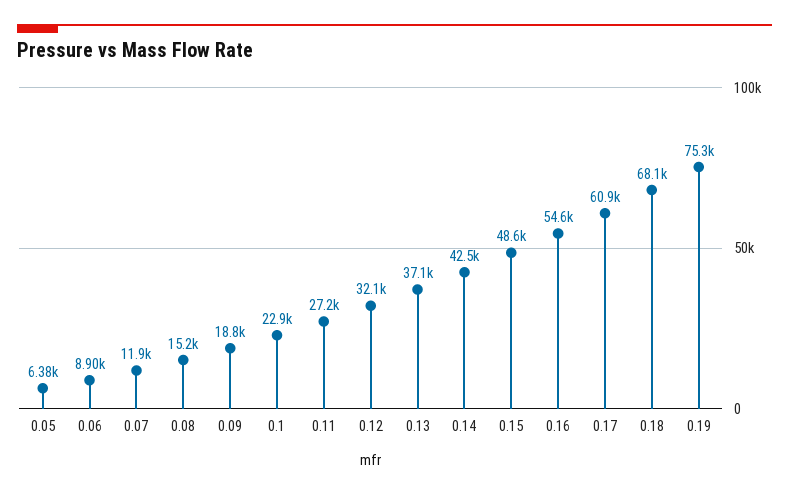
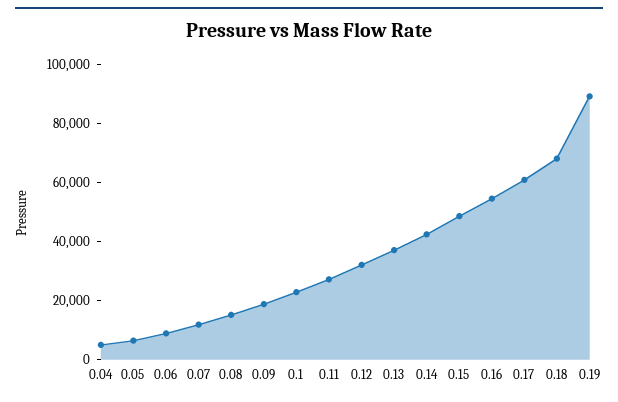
0.19: 75300 -> 90000
0.04: none -> 5000

